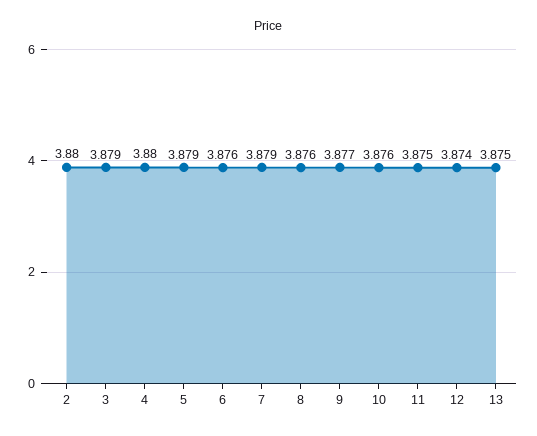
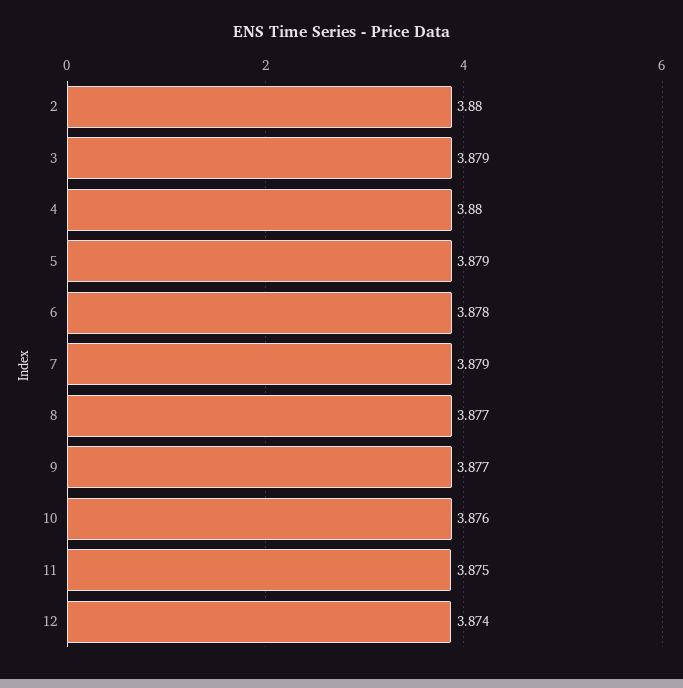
6: 3.876 -> 3.878
8: 3.876 -> 3.877
13: 3.875 -> none

